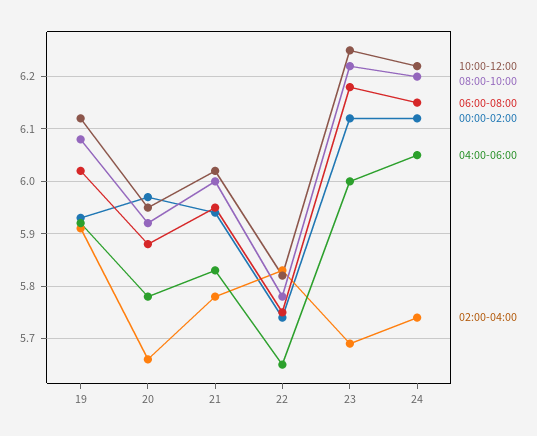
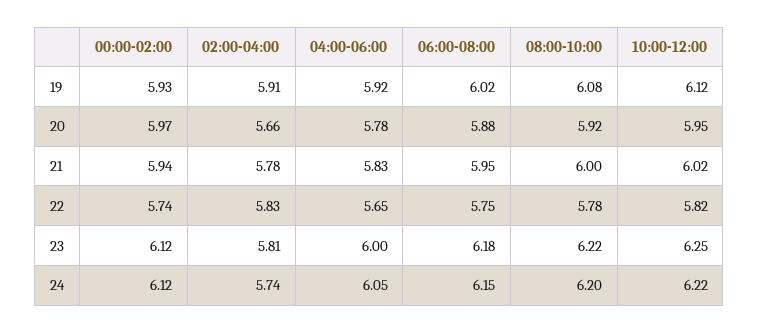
02:00-04:00, 23: 5.7 -> 5.81

